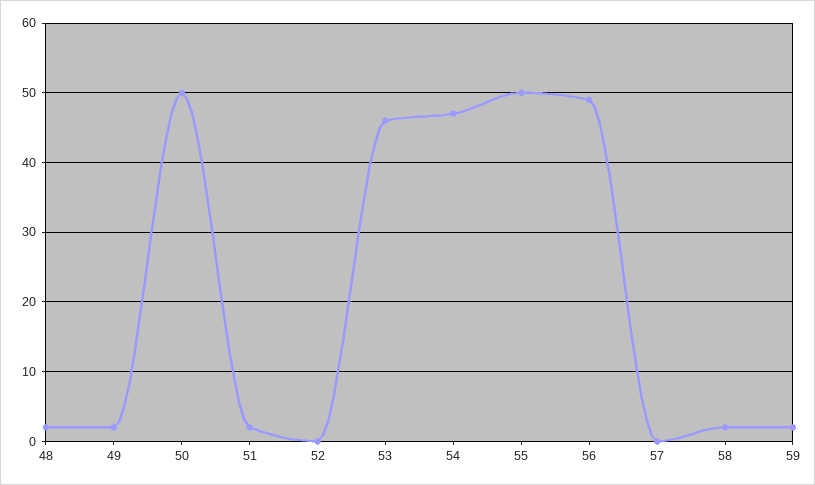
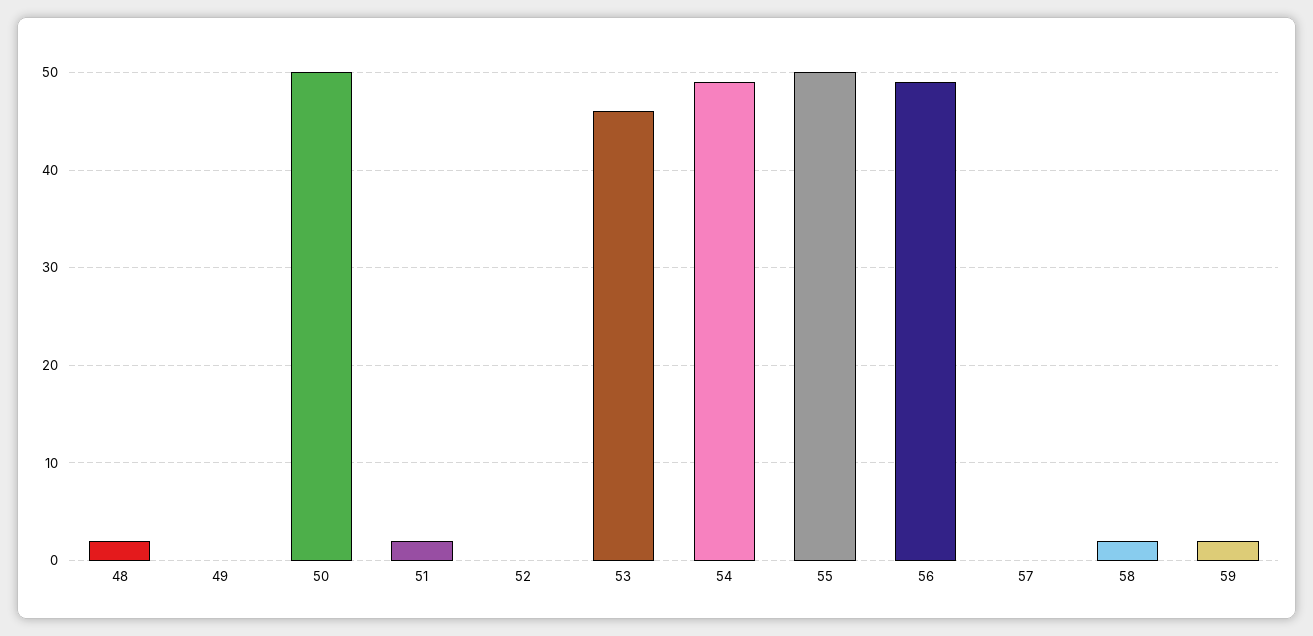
49: 2 -> 0
54: 47 -> 49

